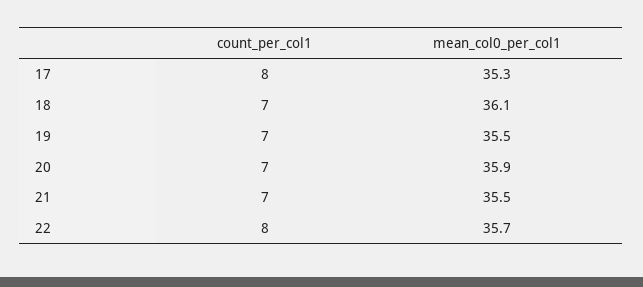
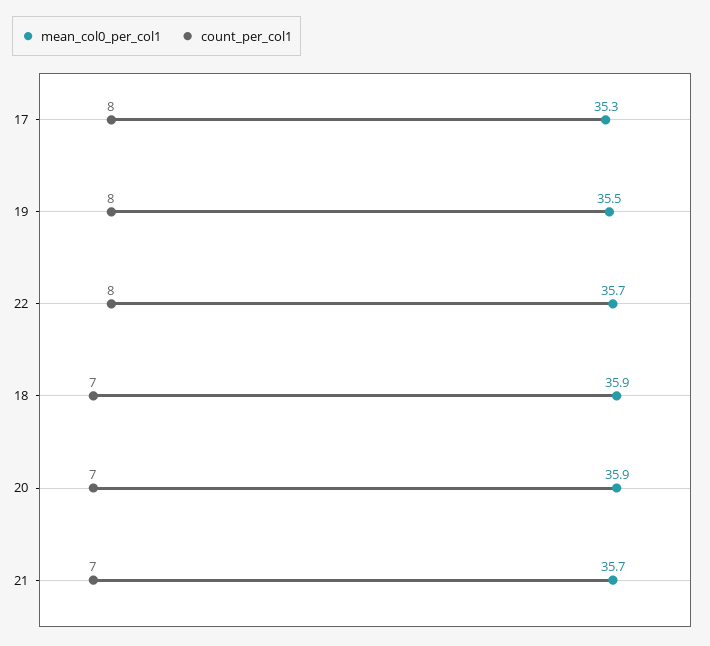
mean_col0_per_col1, 18: 36.1 -> 35.9
count_per_col1, 19: 7 -> 8
mean_col0_per_col1, 21: 35.5 -> 35.7

